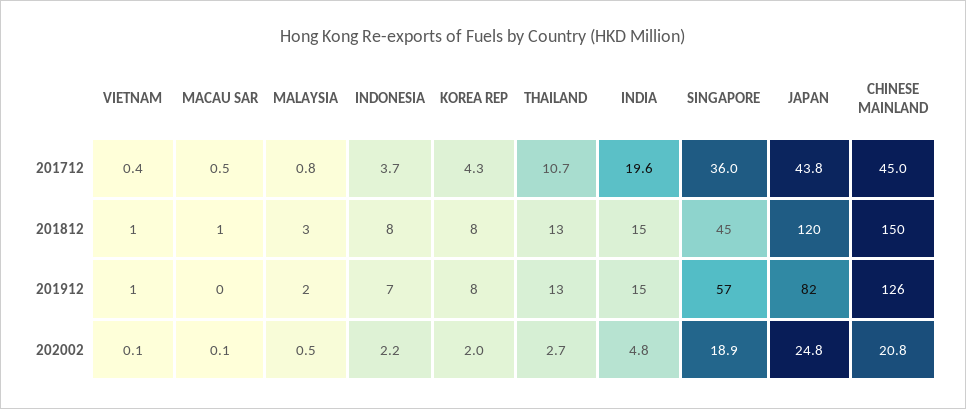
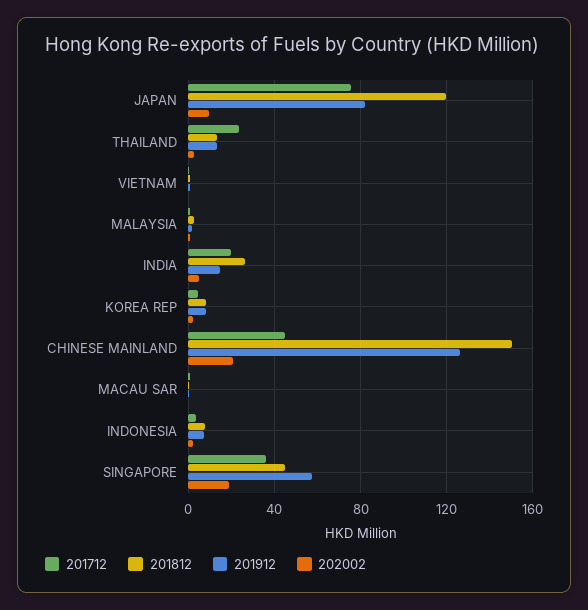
201712, THAILAND: 10.7 -> 25
201712, JAPAN: 43.8 -> 75
201812, INDIA: 15 -> 25
202002, JAPAN: 24.8 -> 10

